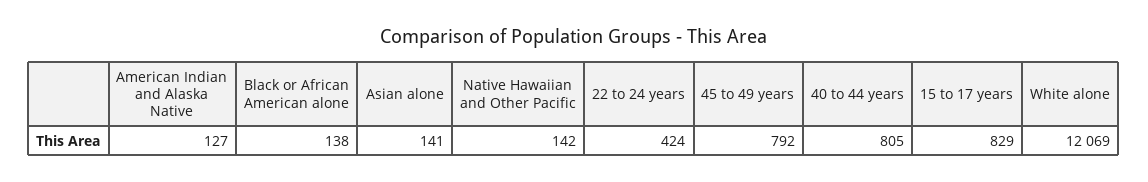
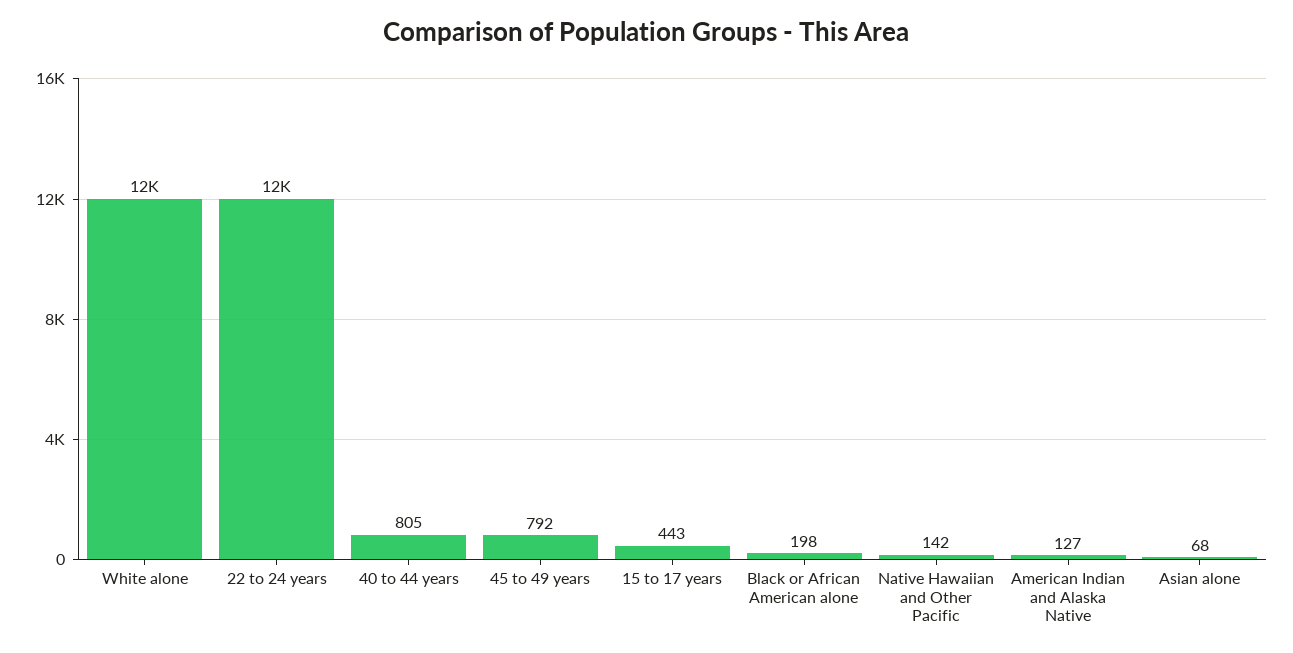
Black or African American alone: 138 -> 198
Asian alone: 141 -> 68
22 to 24 years: 424 -> 12000
15 to 17 years: 829 -> 443

